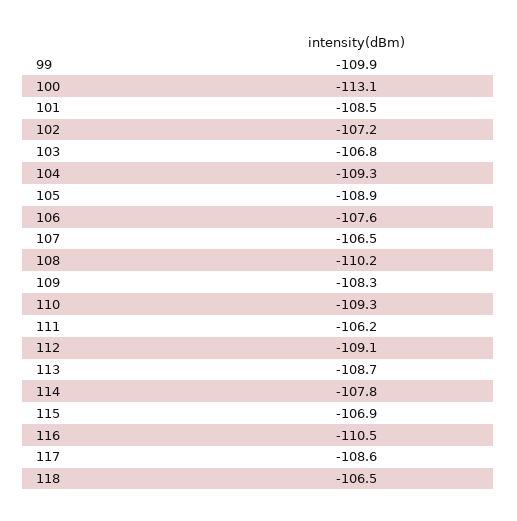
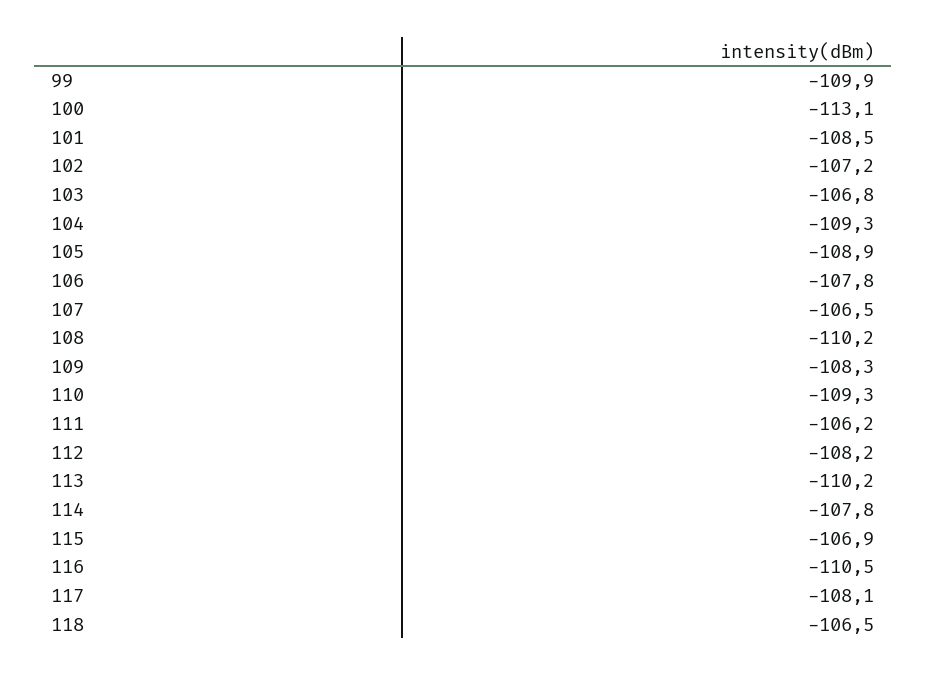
106: -107.6 -> -107.8
112: -109.1 -> -108.2
113: -108.7 -> -110.2
117: -108.6 -> -108.1

